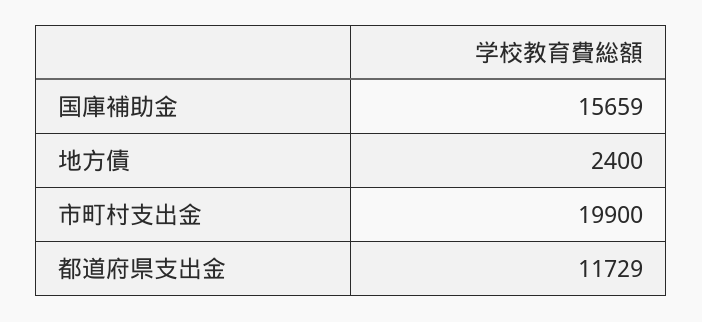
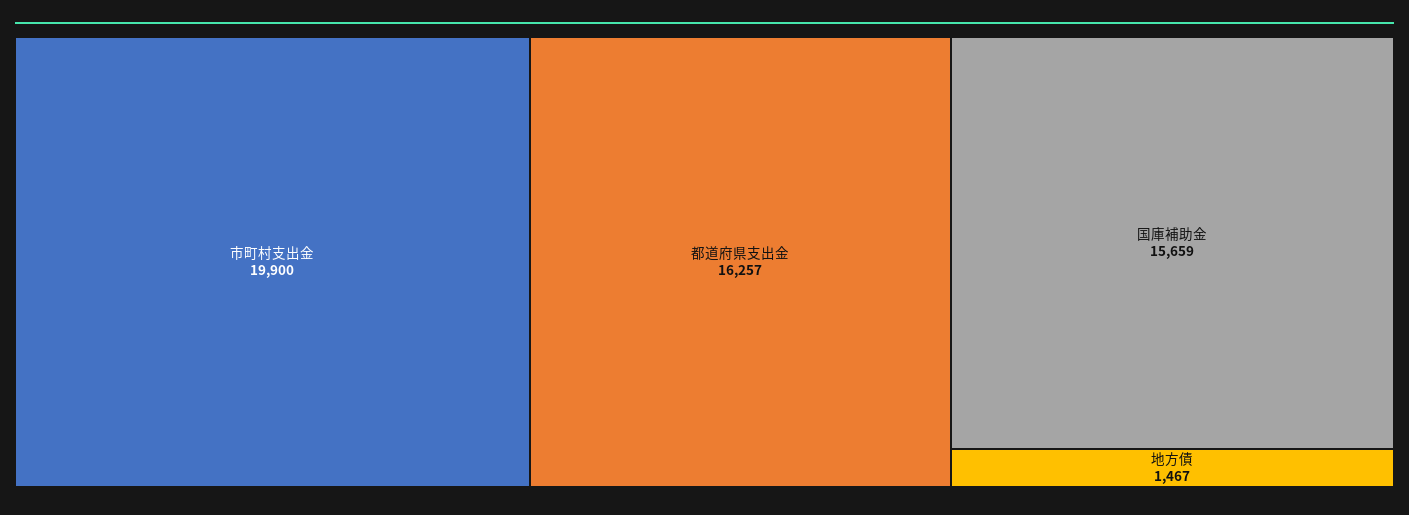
地方債: 2400 -> 1467
都道府県支出金: 11729 -> 16257

